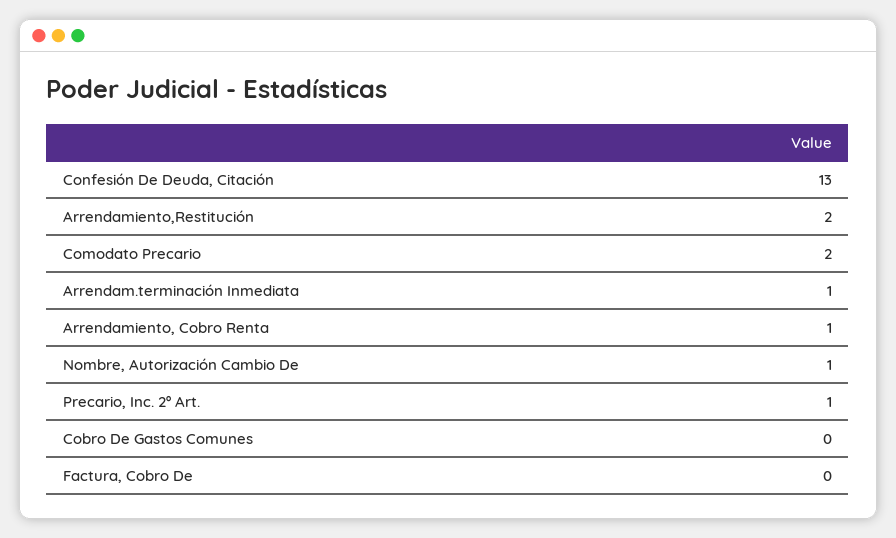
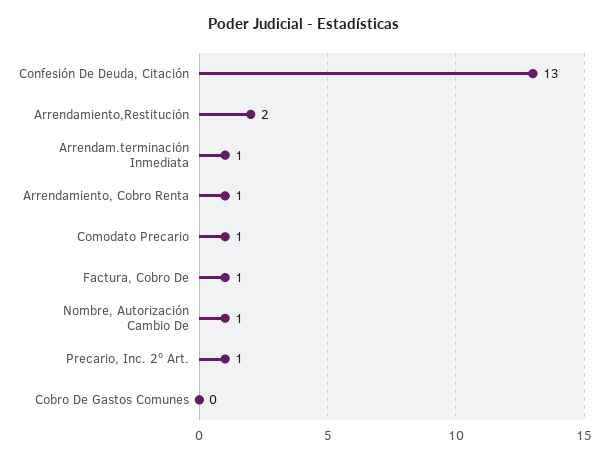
Comodato Precario: 2 -> 1
Factura, Cobro De: 0 -> 1

